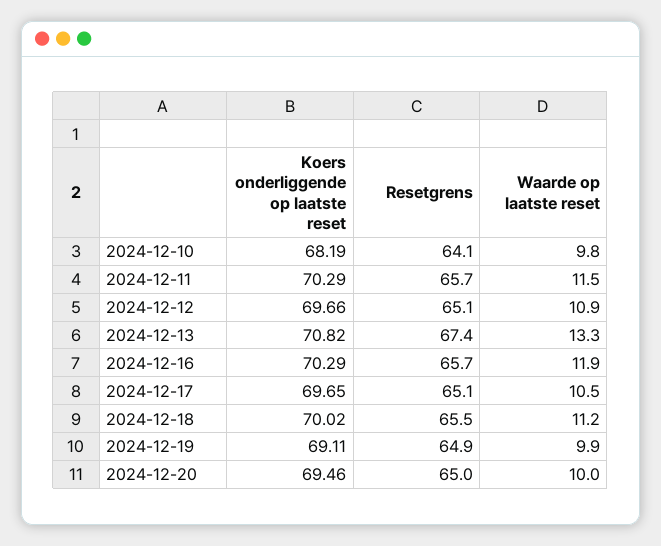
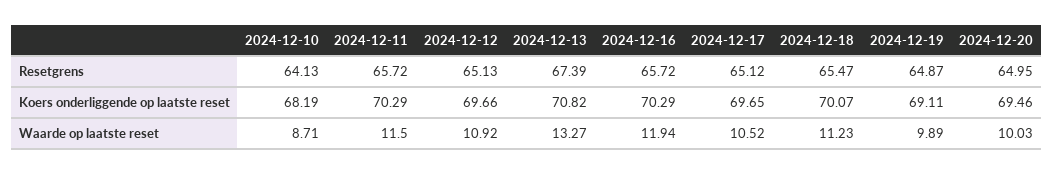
Waarde op laatste reset, 2024-12-10: 9.8 -> 8.71
Koers onderliggende op laatste reset, 2024-12-18: 70.02 -> 70.07

